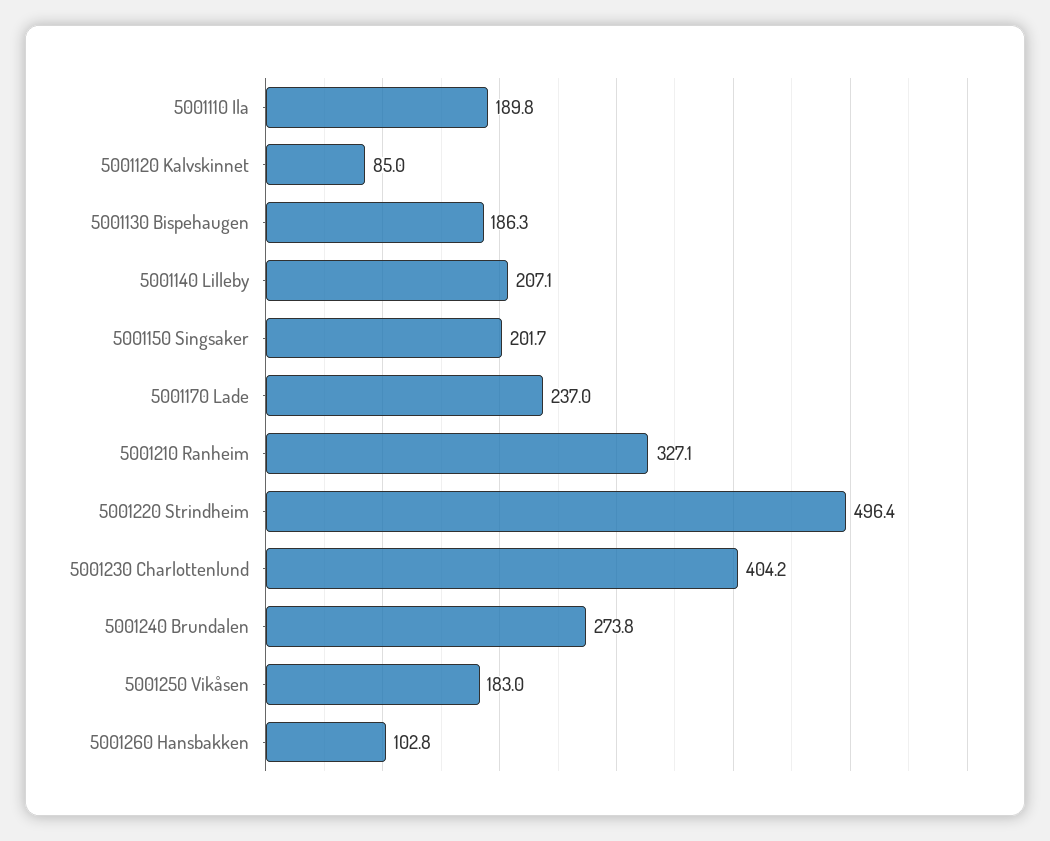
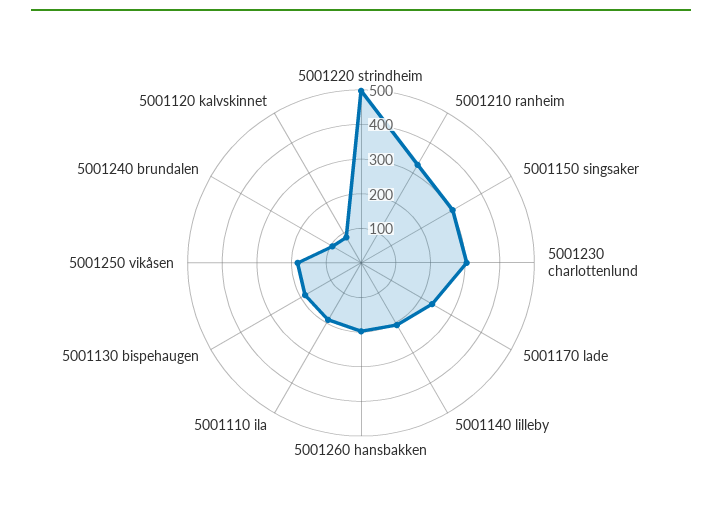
5001150 Singsaker: 201.7 -> 300
5001230 Charlottenlund: 404.2 -> 300
5001240 Brundalen: 273.8 -> 100
5001260 Hansbakken: 102.8 -> 200

